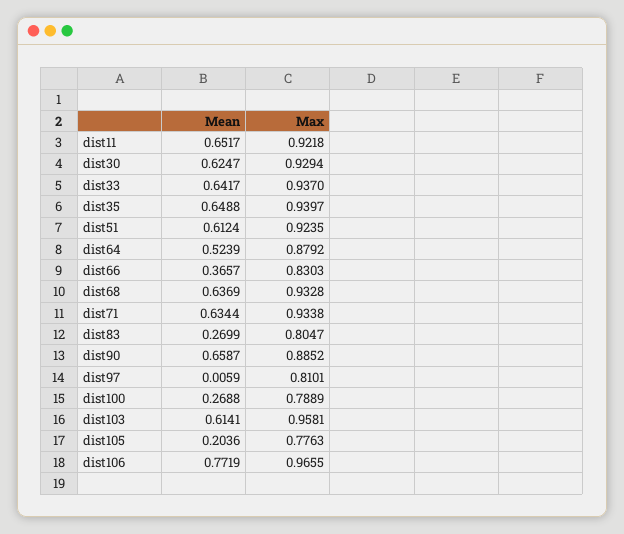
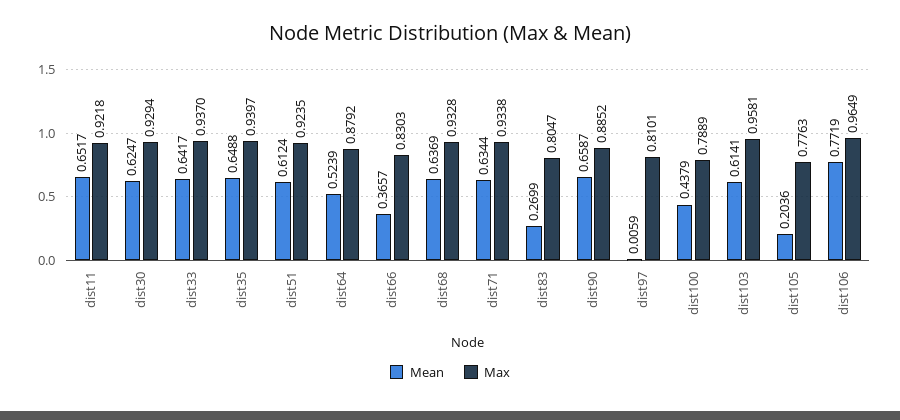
Mean, dist100: 0.2688 -> 0.4379
Max, dist106: 0.9655 -> 0.9649

